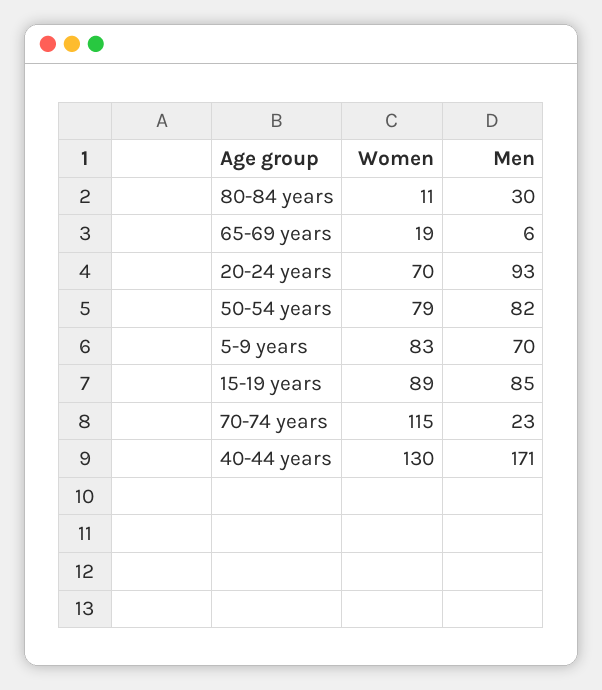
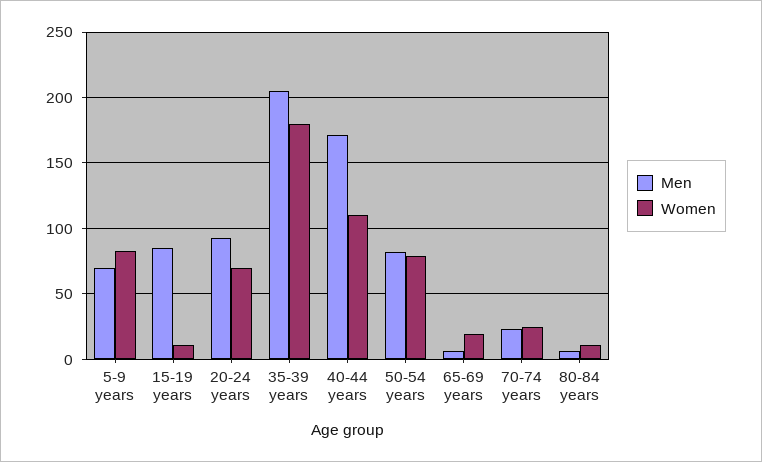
Men, 80-84 years: 30 -> 5
Women, 15-19 years: 89 -> 10
Women, 70-74 years: 115 -> 25
Women, 40-44 years: 130 -> 110
Men, 35-39 years: none -> 205
Women, 35-39 years: none -> 180

